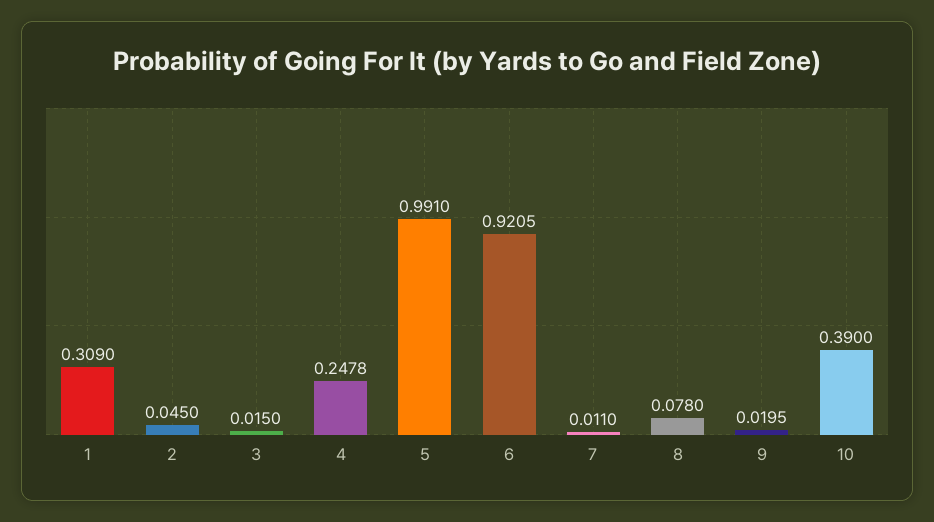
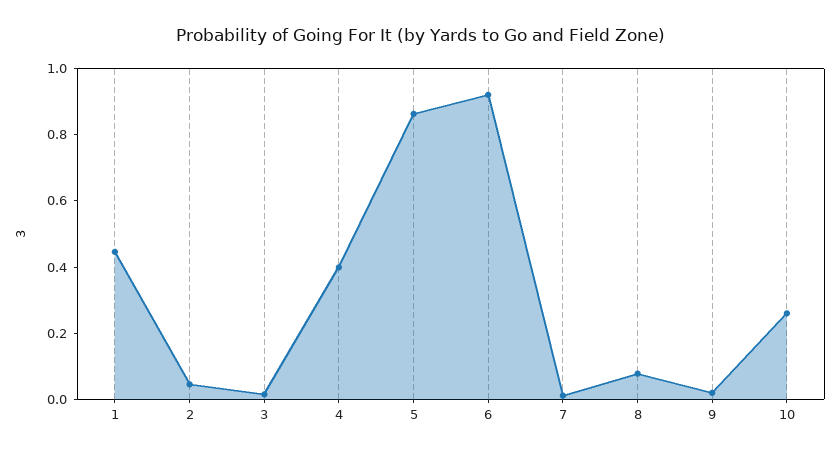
1: 0.309 -> 0.45
4: 0.2478 -> 0.4
5: 0.991 -> 0.85
10: 0.39 -> 0.25

